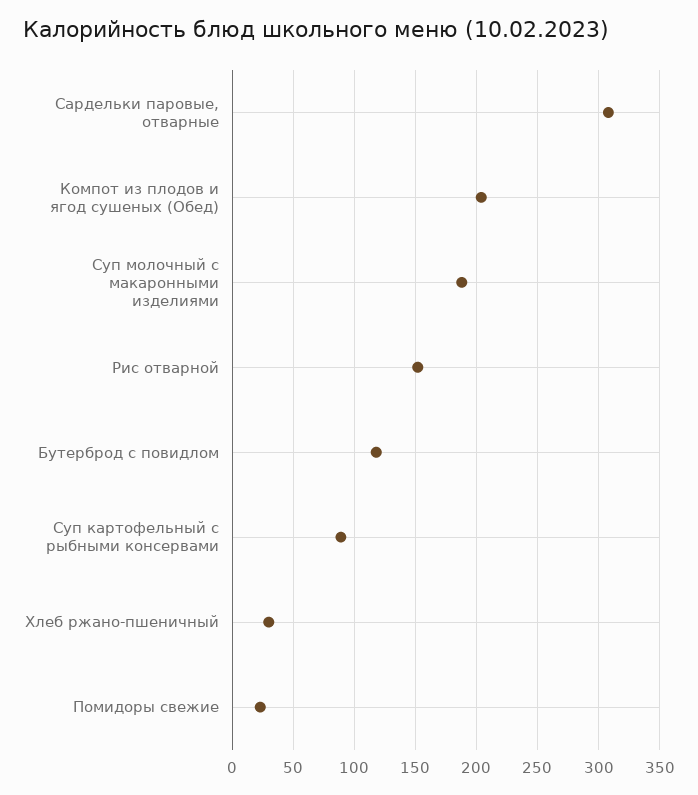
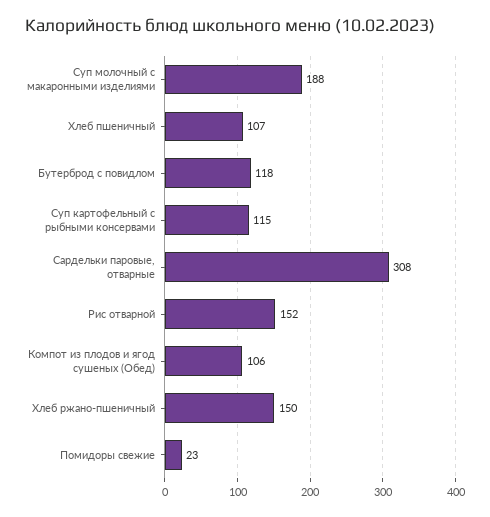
Компот из плодов и ягод сушеных (Обед): 205 -> 106
Суп картофельный с рыбными консервами: 90 -> 115
Хлеб ржано-пшеничный: 30 -> 150
Хлеб пшеничный: none -> 107

